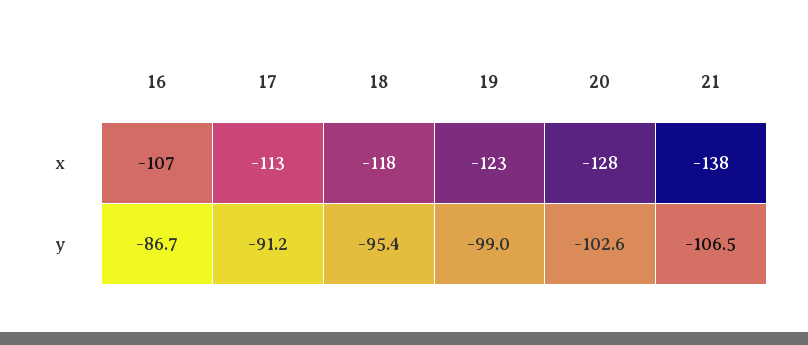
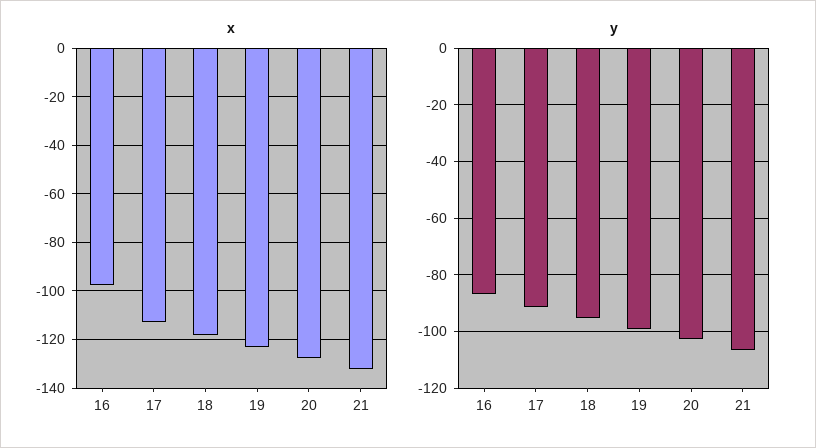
x, 16: -107 -> -97.5
x, 21: -138 -> -132.5

